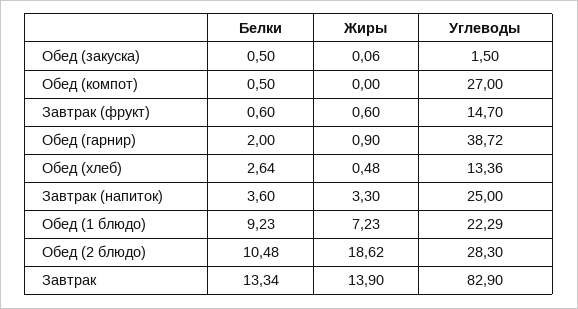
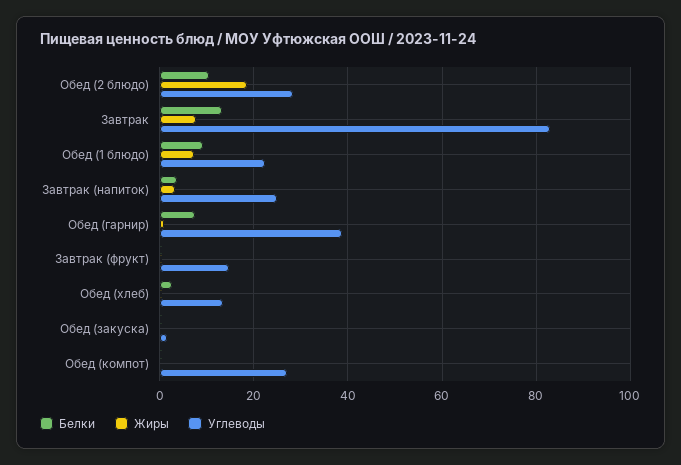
Белки, Обед (гарнир): 2 -> 8
Жиры, Завтрак: 13.9 -> 8

